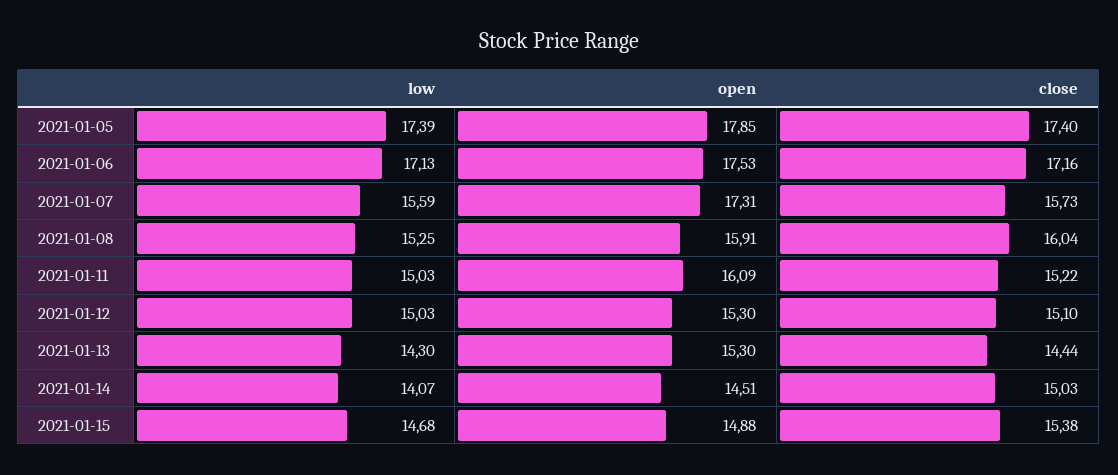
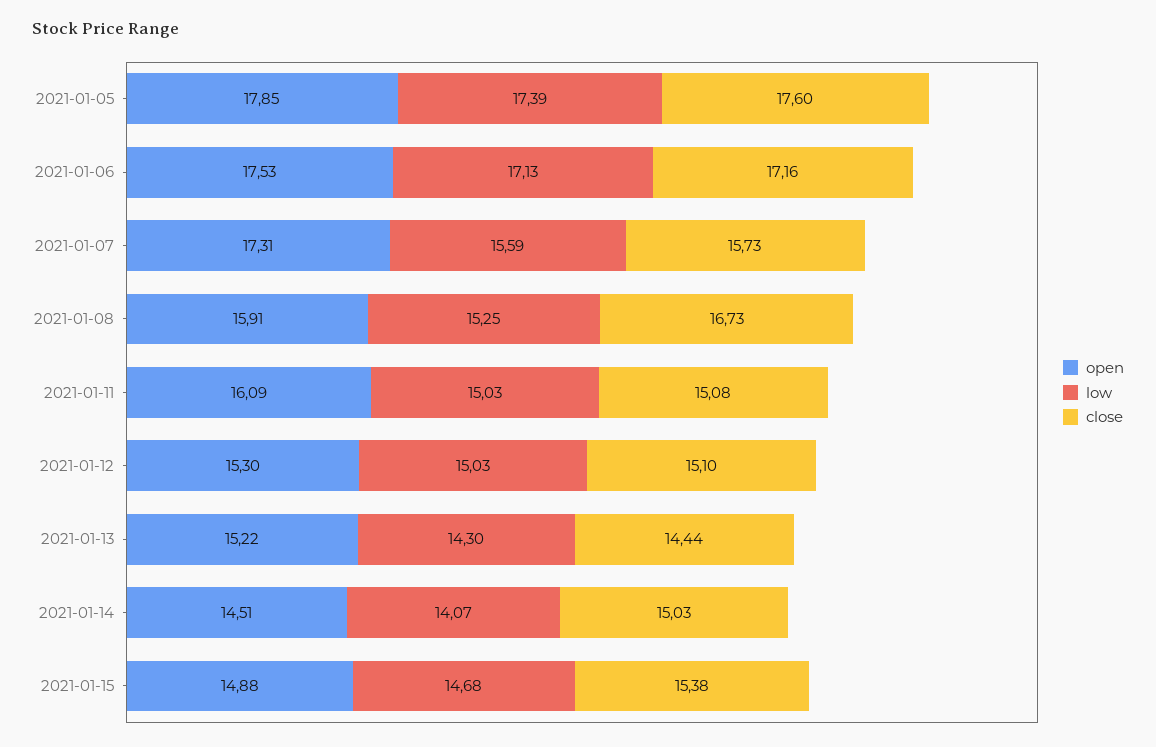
close, 2021-01-05: 17.4 -> 17.6
close, 2021-01-08: 16.04 -> 16.73
close, 2021-01-11: 15.22 -> 15.08
open, 2021-01-13: 15.3 -> 15.22

